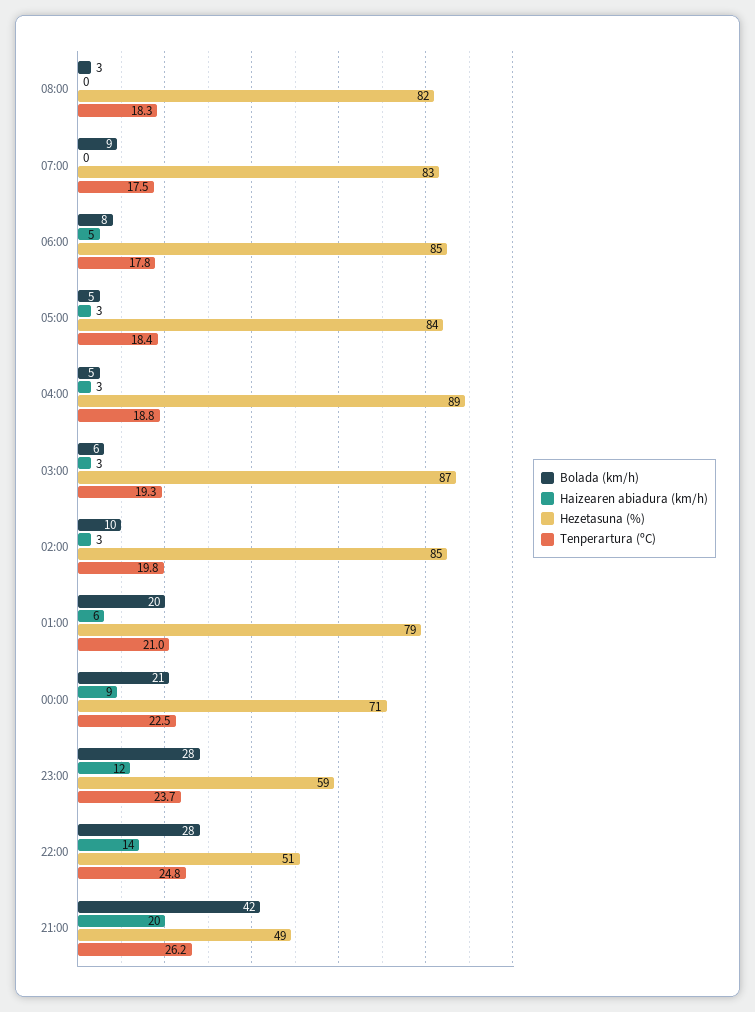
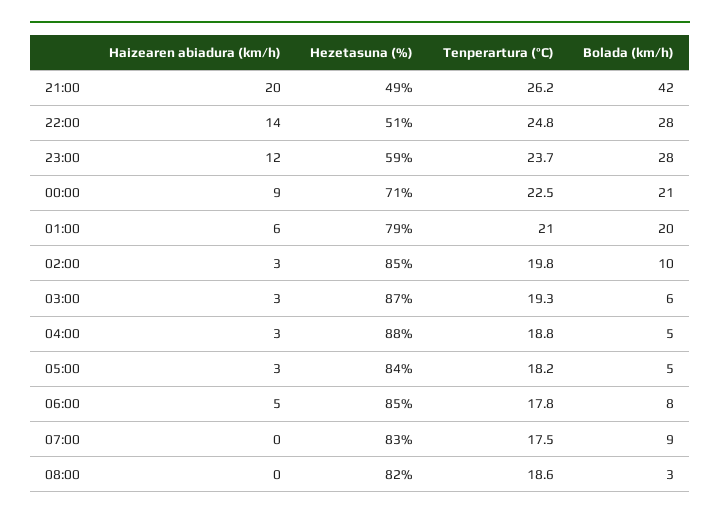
Tenperartura (ºC), 08:00: 18.3 -> 18.6
Tenperartura (ºC), 05:00: 18.4 -> 18.2
Hezetasuna (%), 04:00: 89 -> 88

